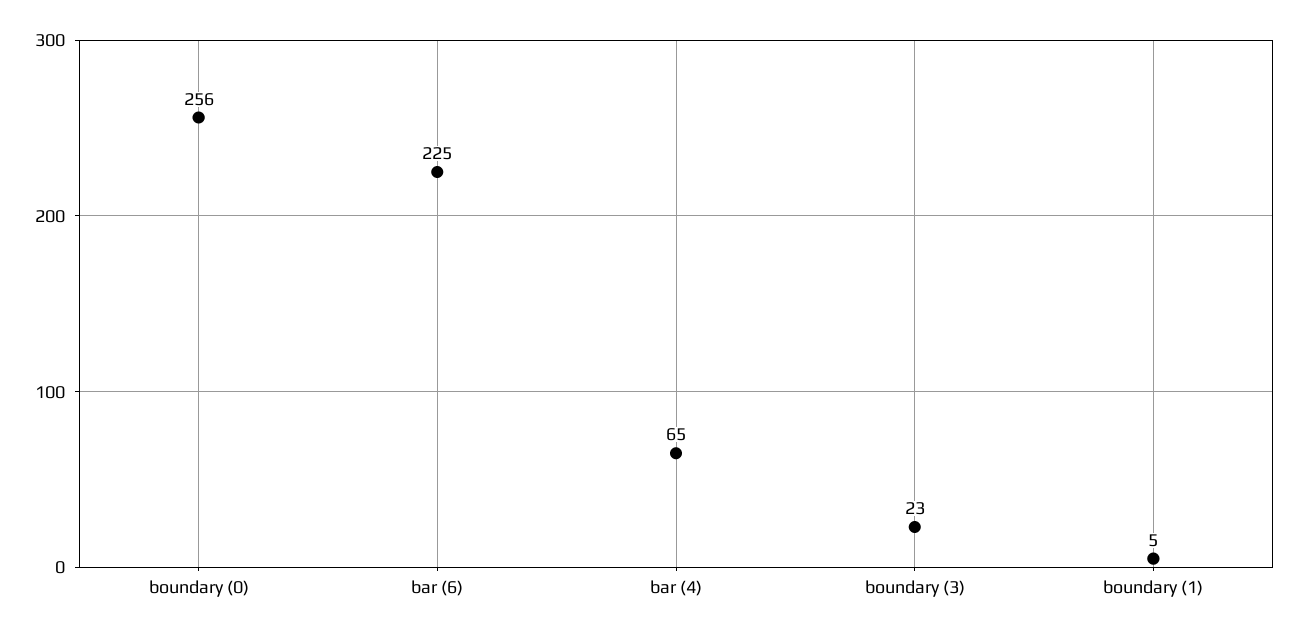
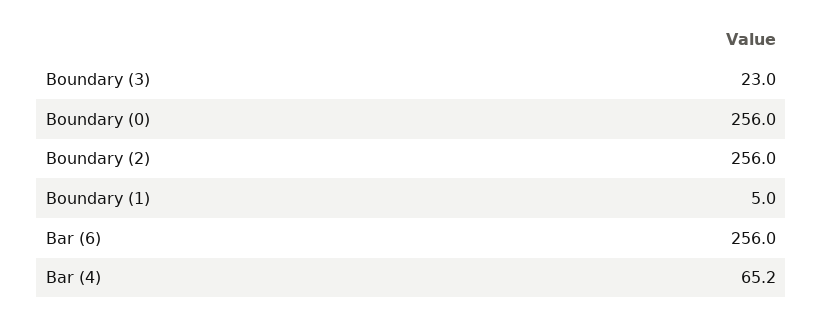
bar (6): 225 -> 256
Boundary (2): none -> 256

